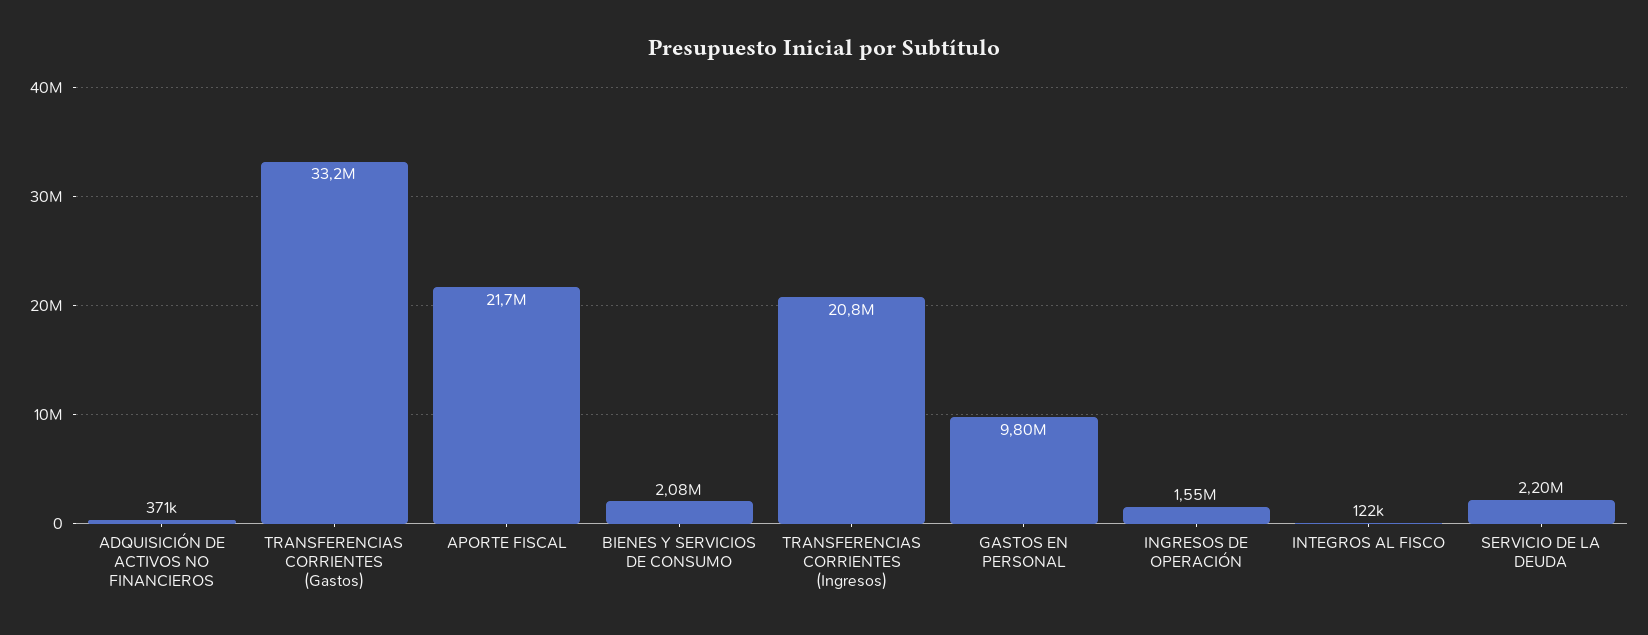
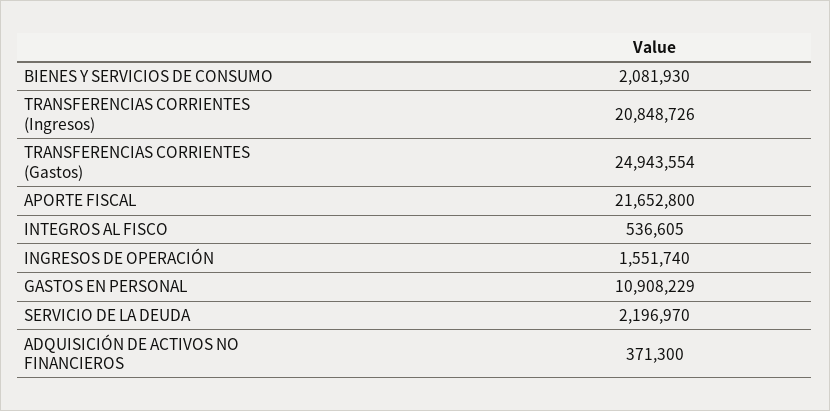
TRANSFERENCIAS CORRIENTES (Gastos): 33200000 -> 24943554
GASTOS EN PERSONAL: 9800000 -> 10908229
INTEGROS AL FISCO: 122000 -> 536605

